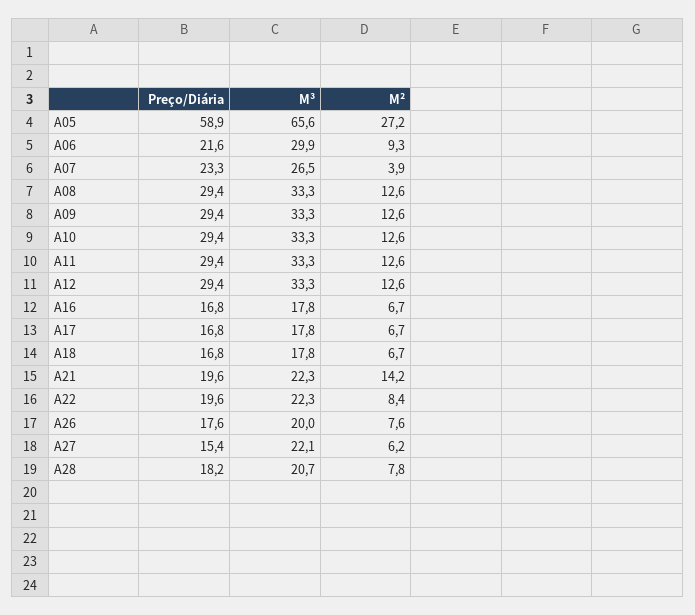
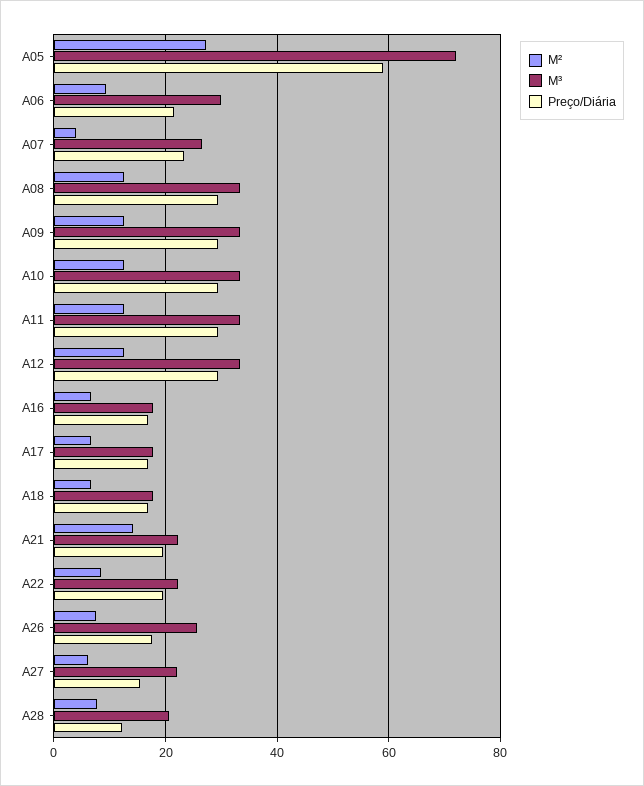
M³, A05: 65.6 -> 72
M³, A26: 20 -> 26
Preço/Diária, A28: 18.2 -> 12

